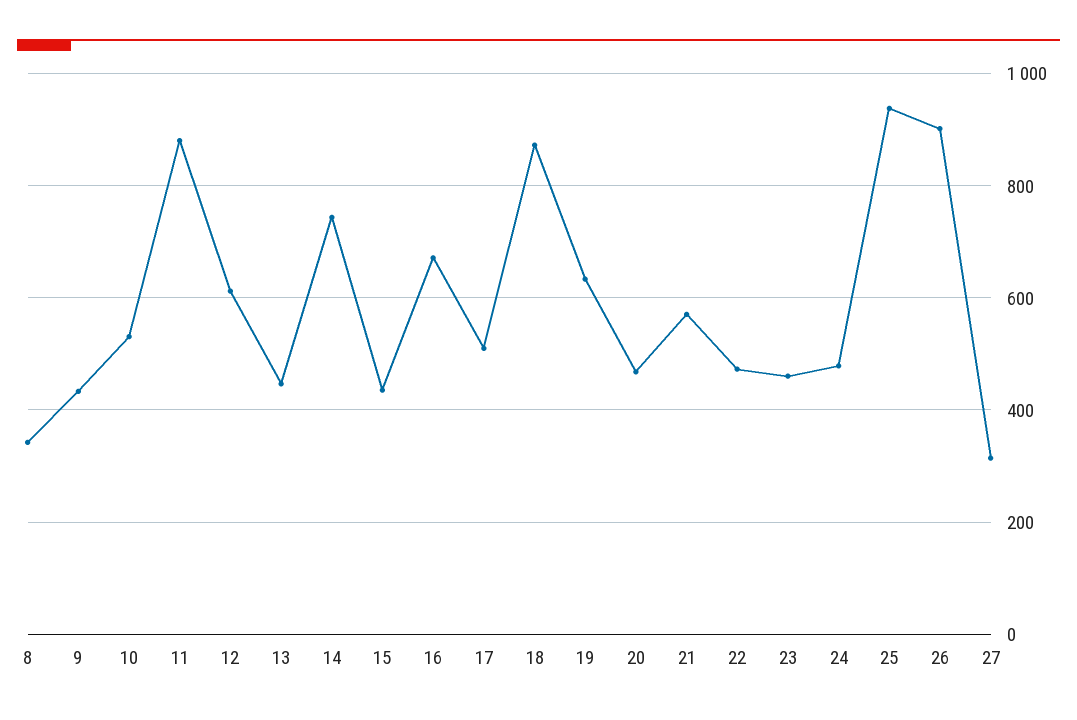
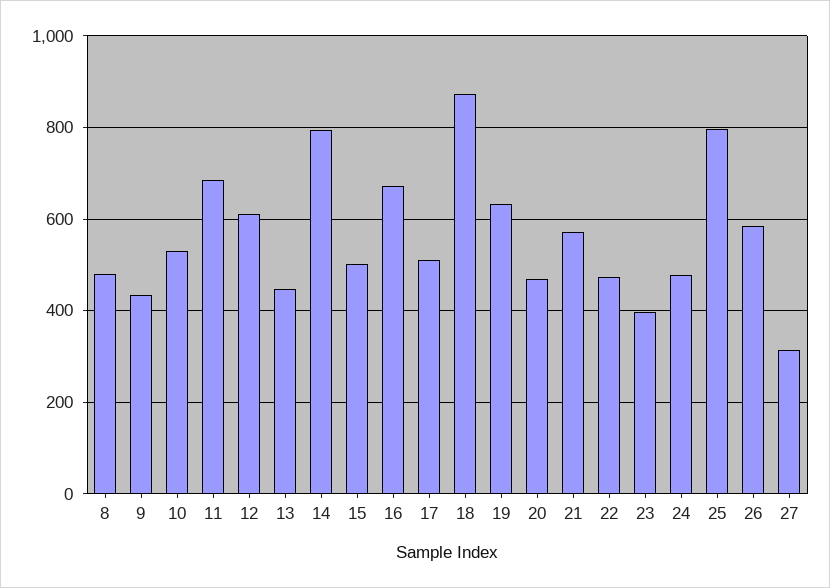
8: 340 -> 480
11: 880 -> 680
14: 740 -> 800
15: 440 -> 500
23: 460 -> 400
25: 940 -> 800
26: 900 -> 580

